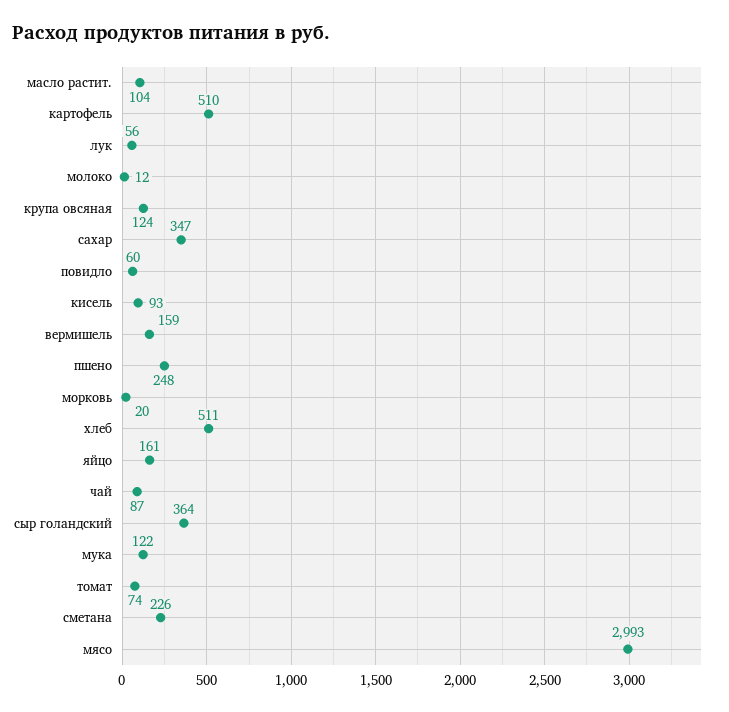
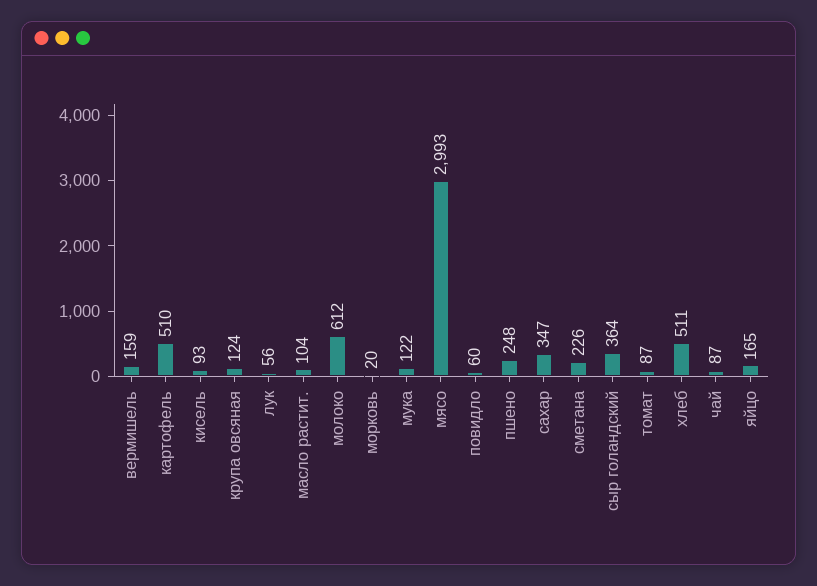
молоко: 12 -> 612
яйцо: 161 -> 165
томат: 74 -> 87

